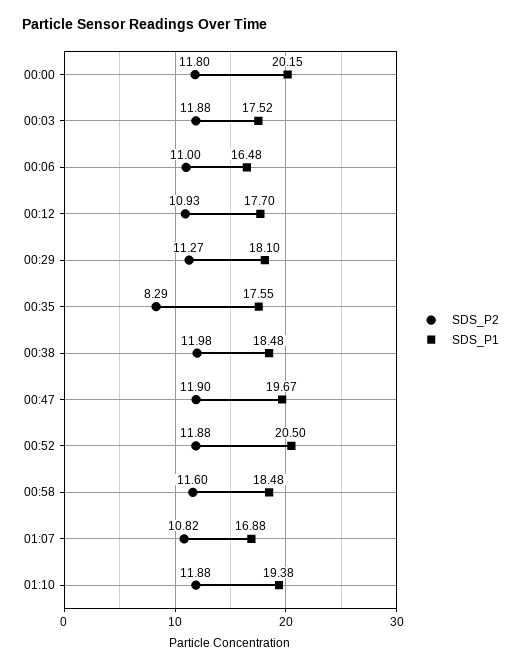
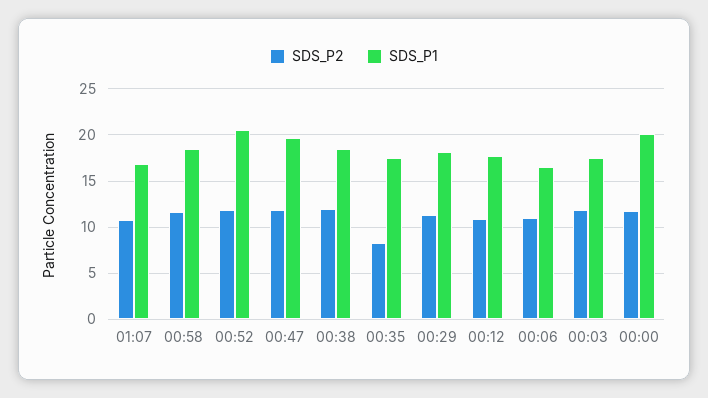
SDS_P2, 01:10: 11.88 -> none
SDS_P1, 01:10: 19.38 -> none

